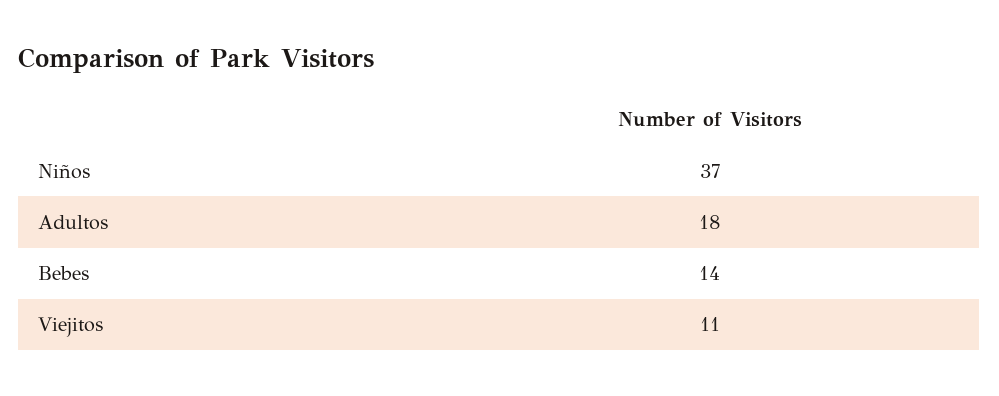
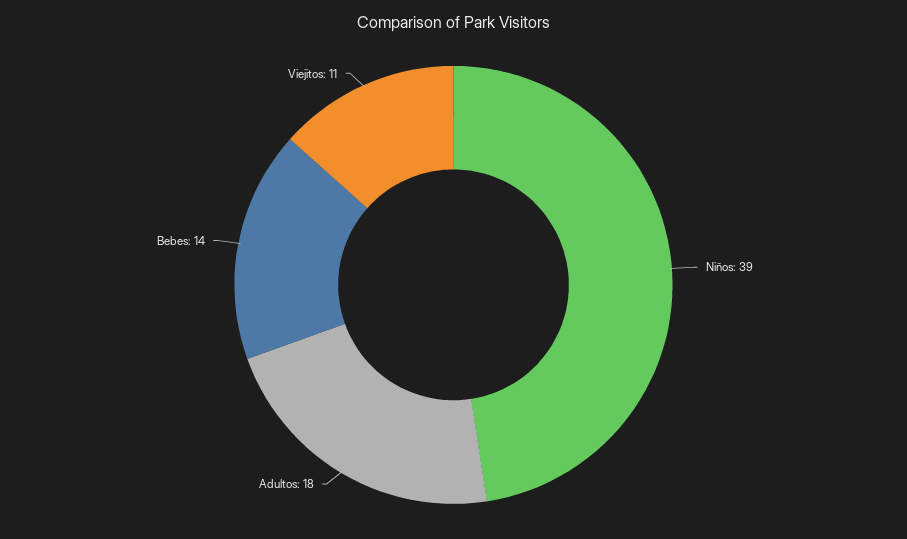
Niños: 37 -> 39

